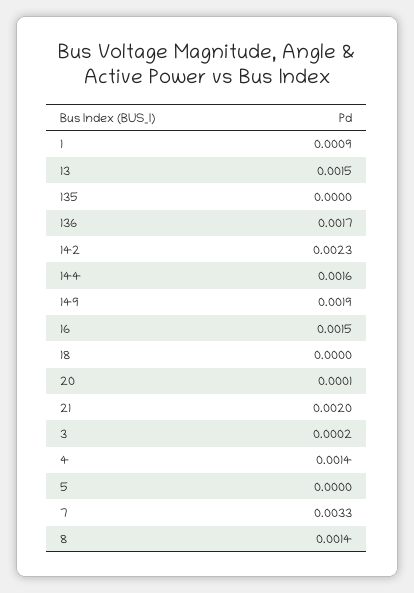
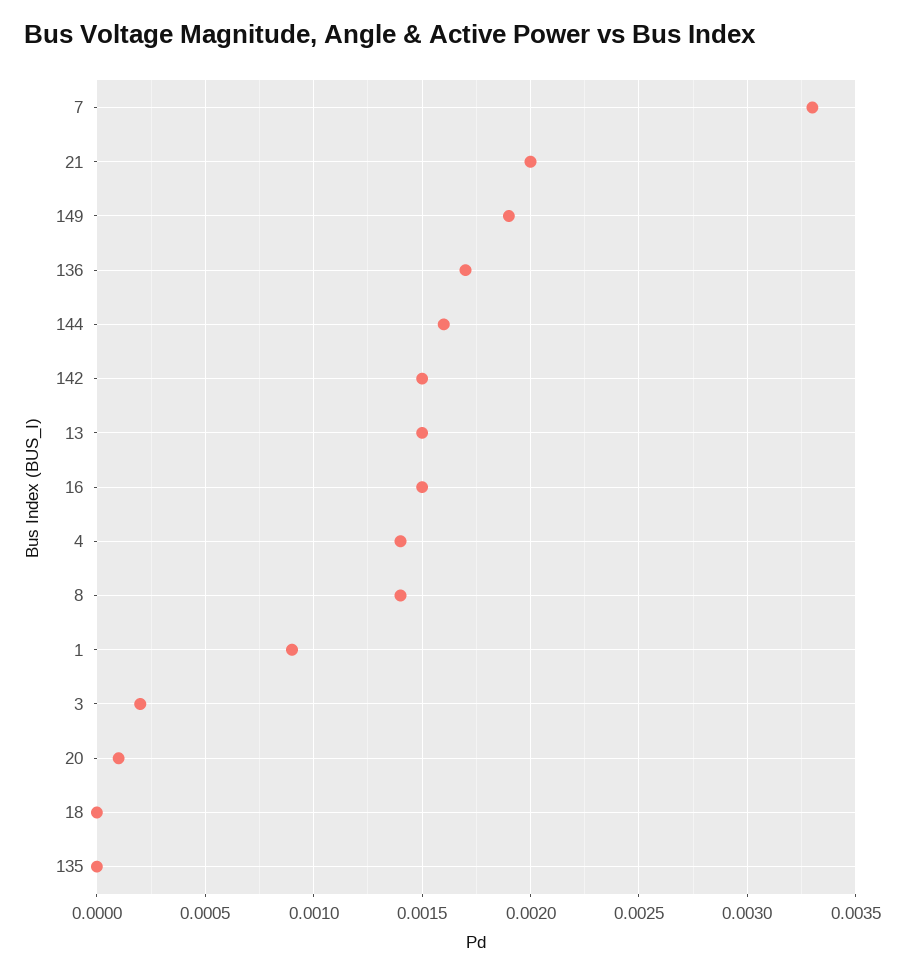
142: 0.0023 -> 0.0015
5: 0 -> none

